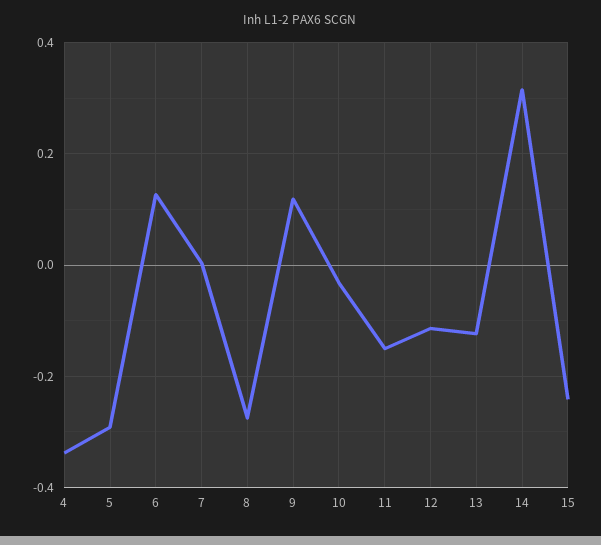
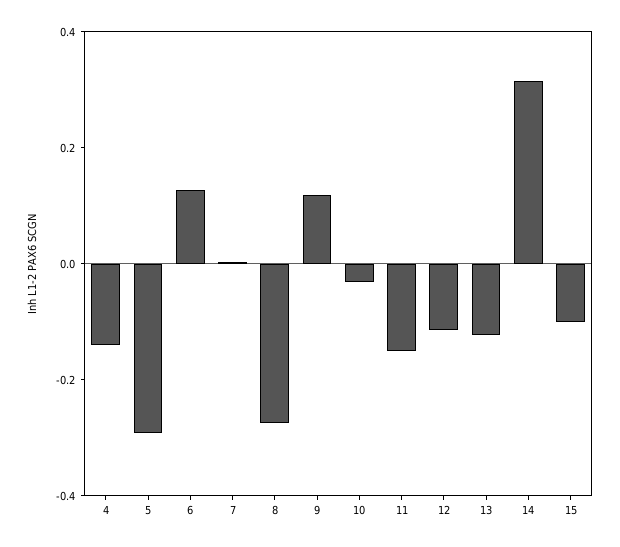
4: -0.34 -> -0.15
15: -0.24 -> -0.1

